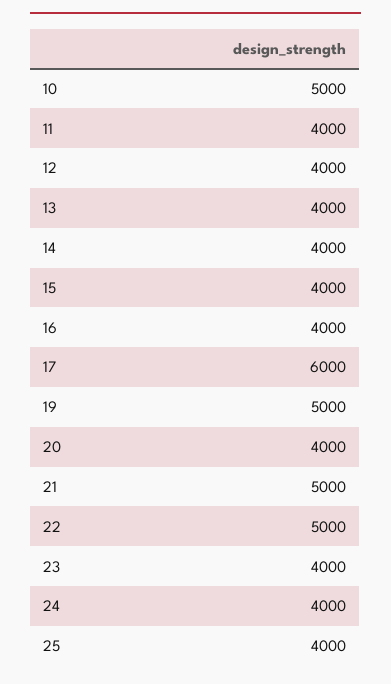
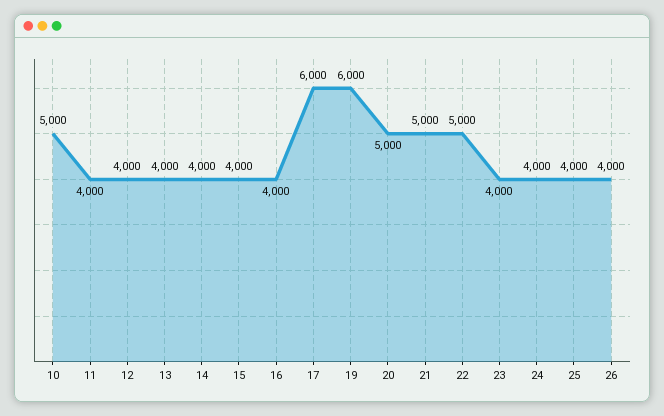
19: 5000 -> 6000
20: 4000 -> 5000
26: none -> 4000

